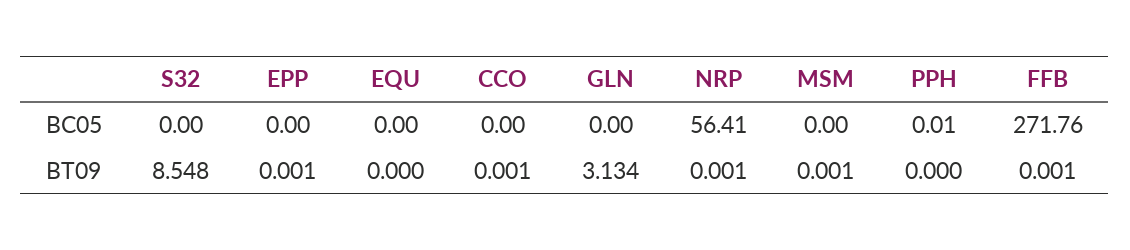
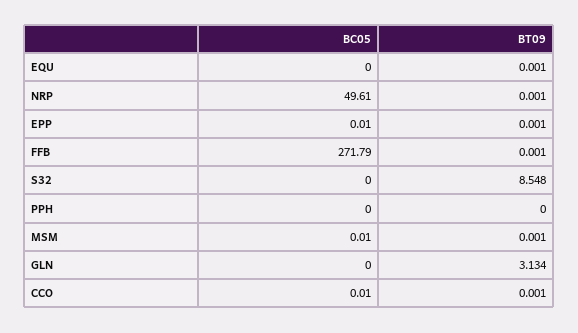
EPP, BC05: 0 -> 0.01
CCO, BC05: 0 -> 0.01
NRP, BC05: 56.41 -> 49.61
MSM, BC05: 0 -> 0.01
PPH, BC05: 0.01 -> 0
FFB, BC05: 271.76 -> 271.79
EQU, BT09: 0 -> 0.001

